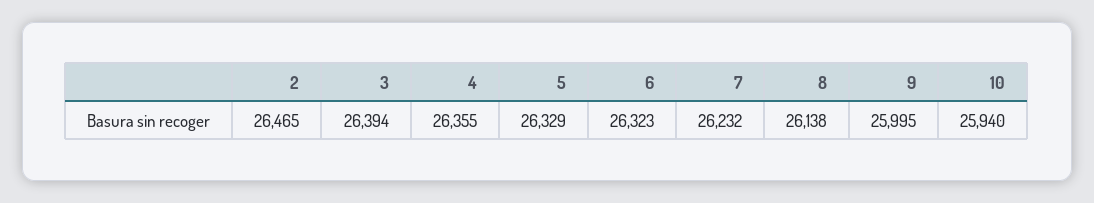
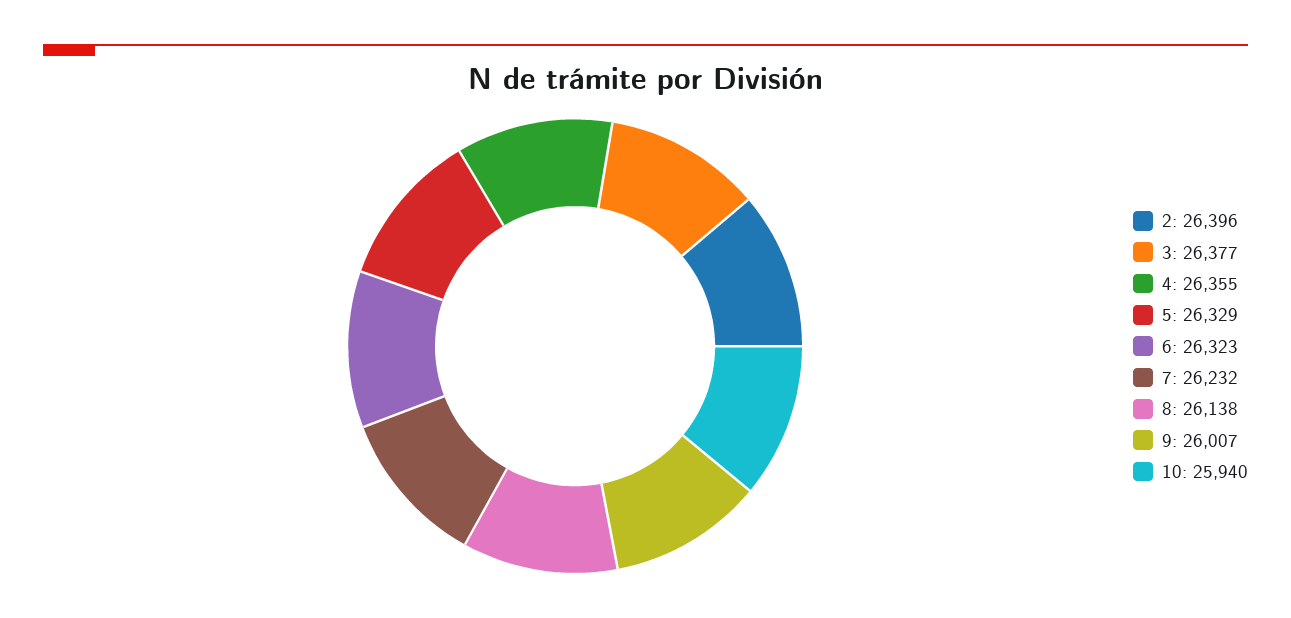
2: 26465 -> 26396
3: 26394 -> 26377
9: 25995 -> 26007

